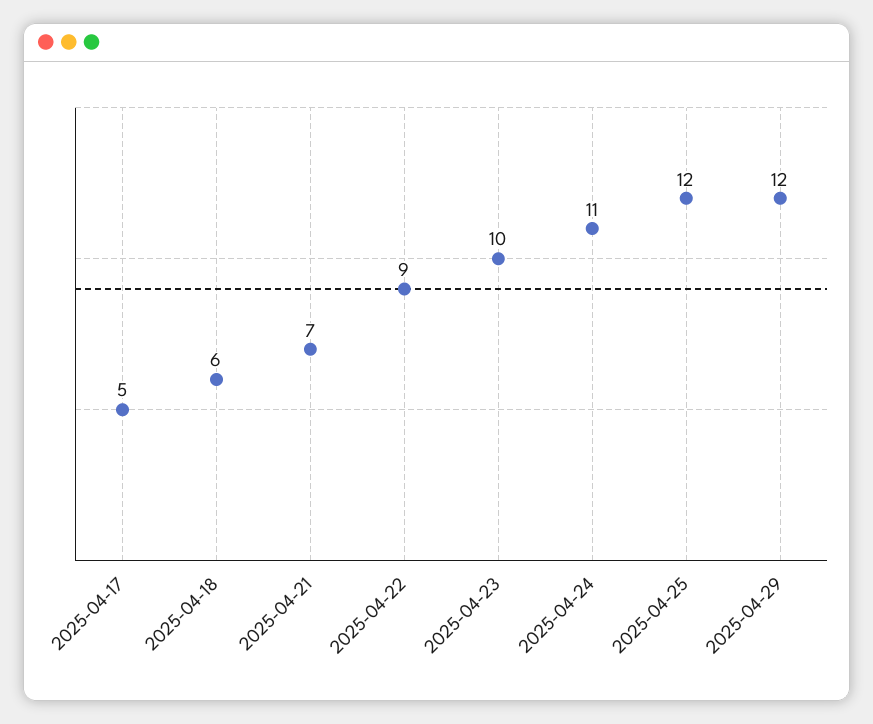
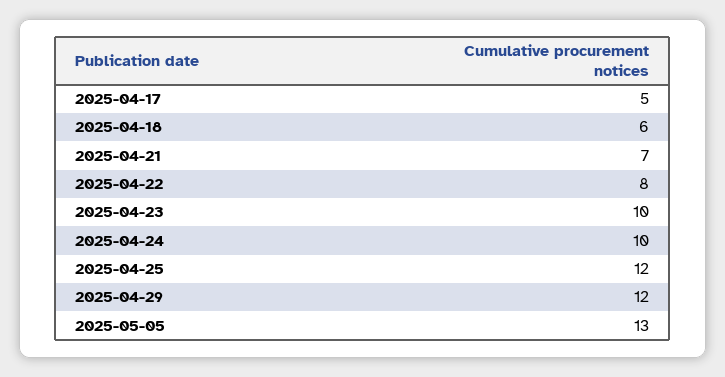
2025-04-22: 9 -> 8
2025-04-24: 11 -> 10
2025-05-05: none -> 13

